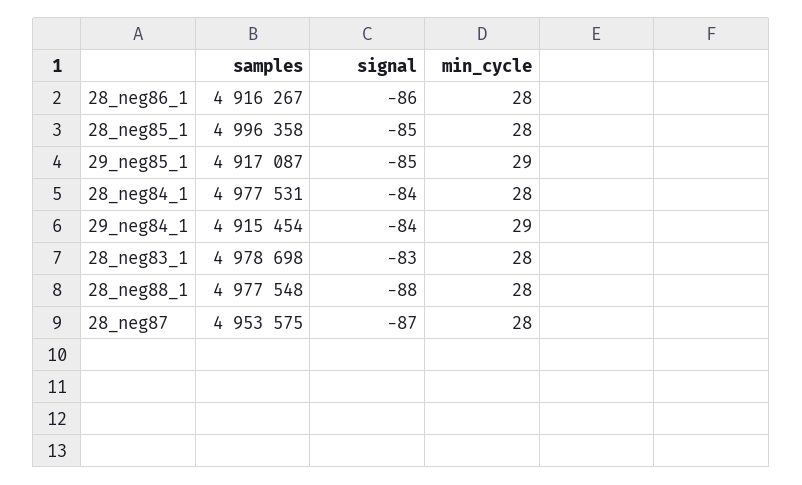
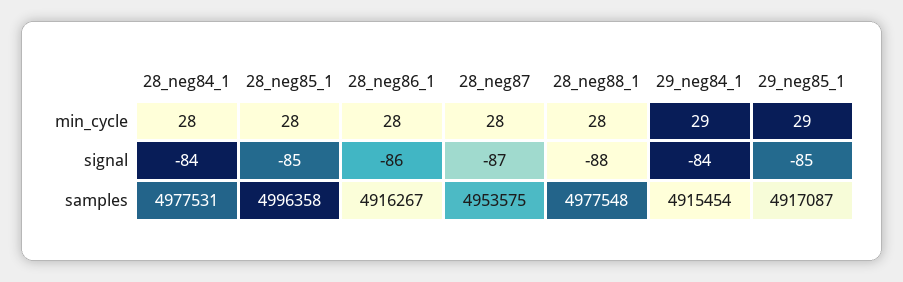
samples, 28_neg83_1: 4978698 -> none
signal, 28_neg83_1: -83 -> none
min_cycle, 28_neg83_1: 28 -> none

